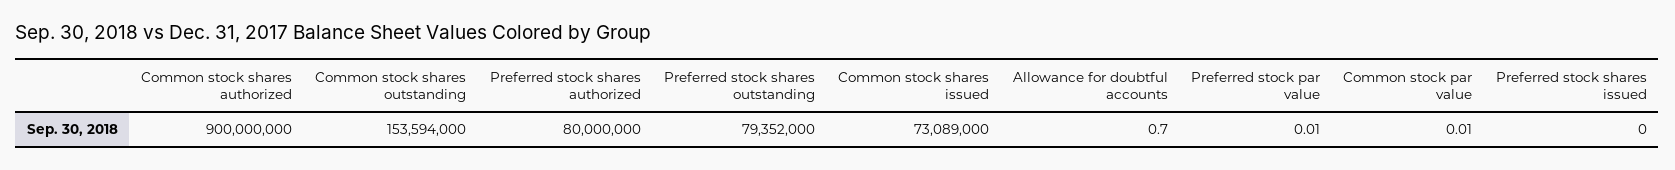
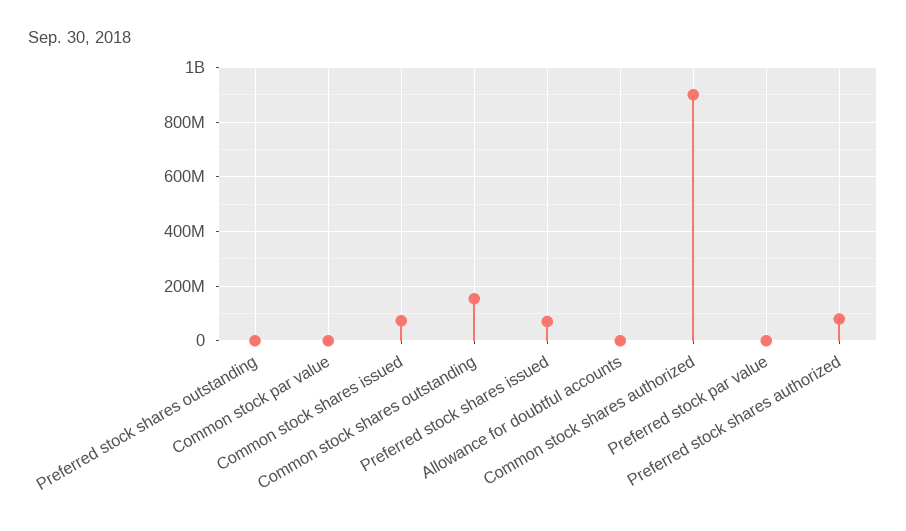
Preferred stock shares outstanding: 79352000 -> 0
Preferred stock shares issued: 0 -> 75000000

